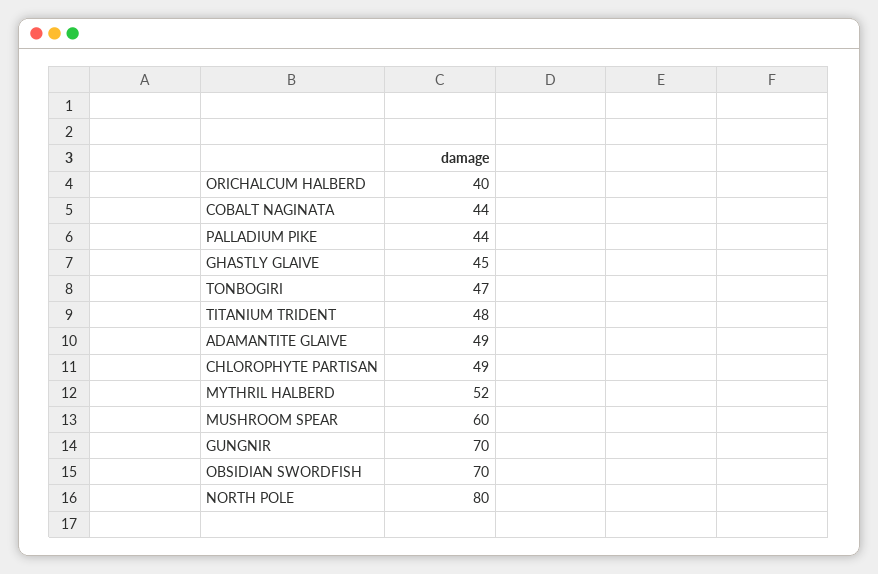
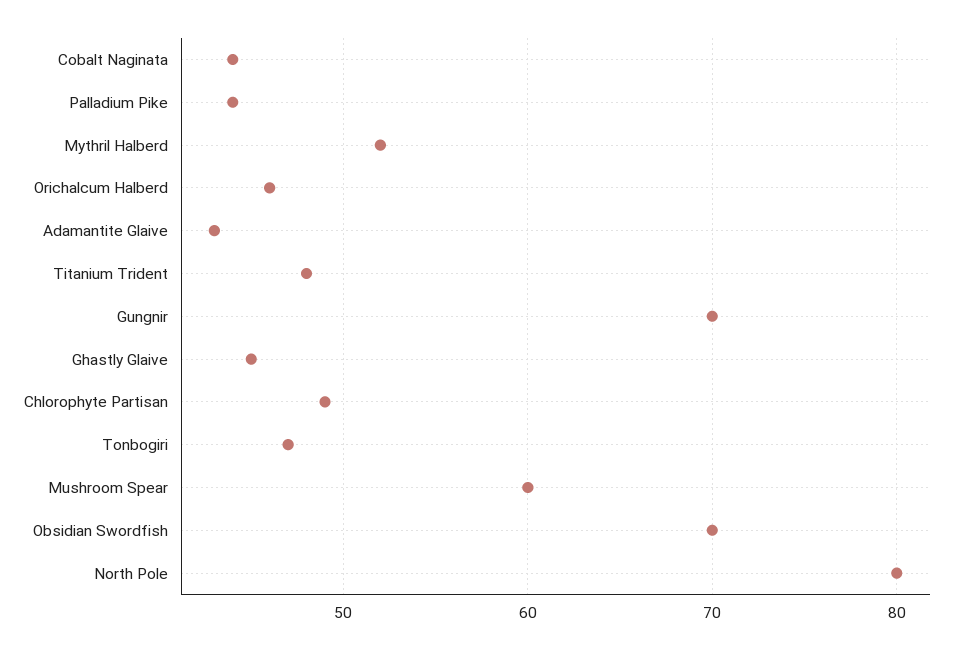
ORICHALCUM HALBERD: 40 -> 46
ADAMANTITE GLAIVE: 49 -> 43

